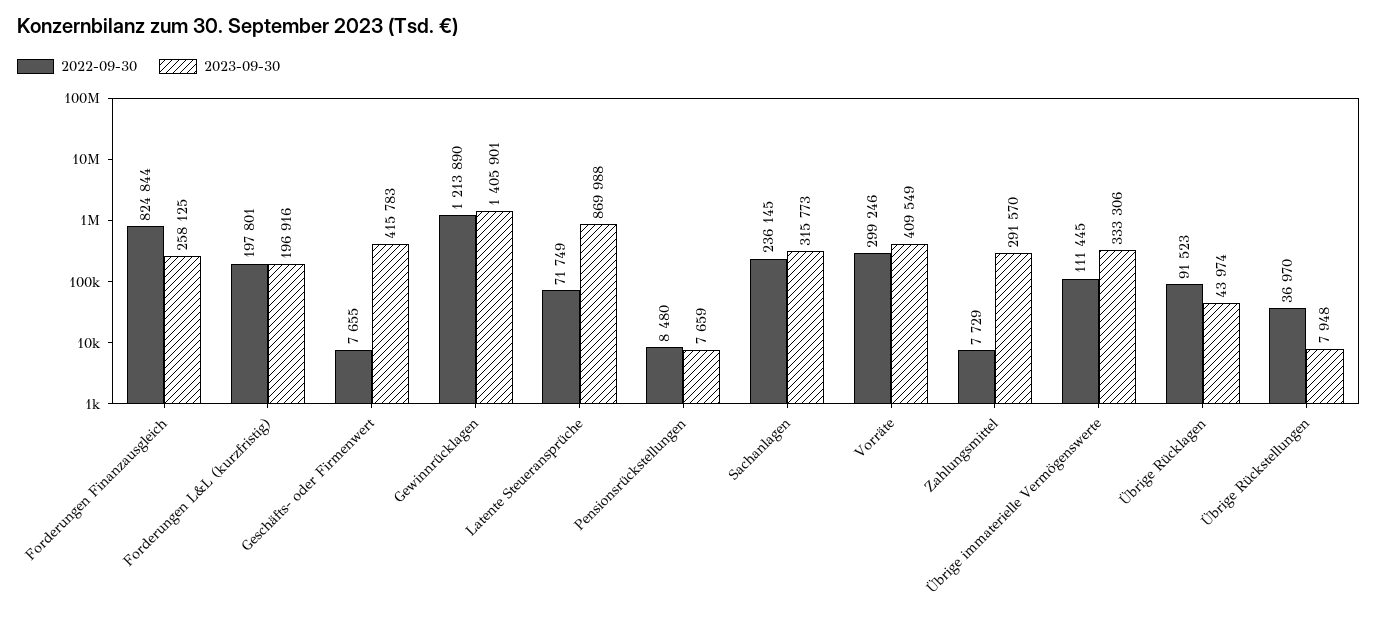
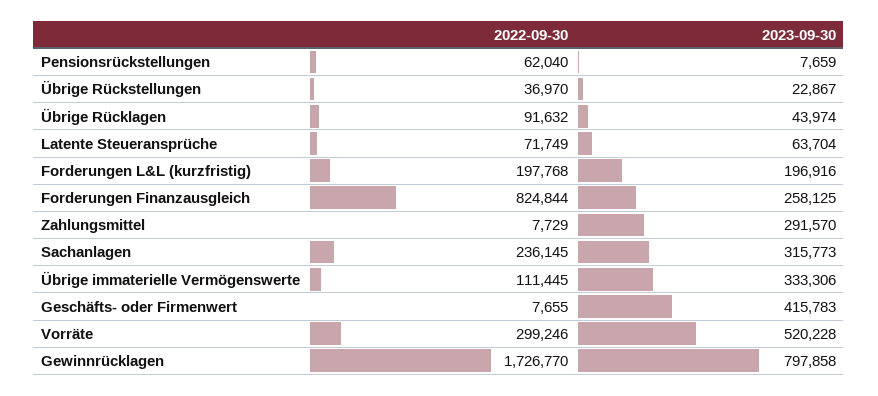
2022-09-30, Forderungen L&L (kurzfristig): 197801 -> 197768
2022-09-30, Gewinnrücklagen: 1213890 -> 1726770
2023-09-30, Gewinnrücklagen: 1405901 -> 797858
2023-09-30, Latente Steueransprüche: 869988 -> 63704
2022-09-30, Pensionsrückstellungen: 8480 -> 62040
2023-09-30, Vorräte: 409549 -> 520228
2022-09-30, Übrige Rücklagen: 91523 -> 91632
2023-09-30, Übrige Rückstellungen: 7948 -> 22867

